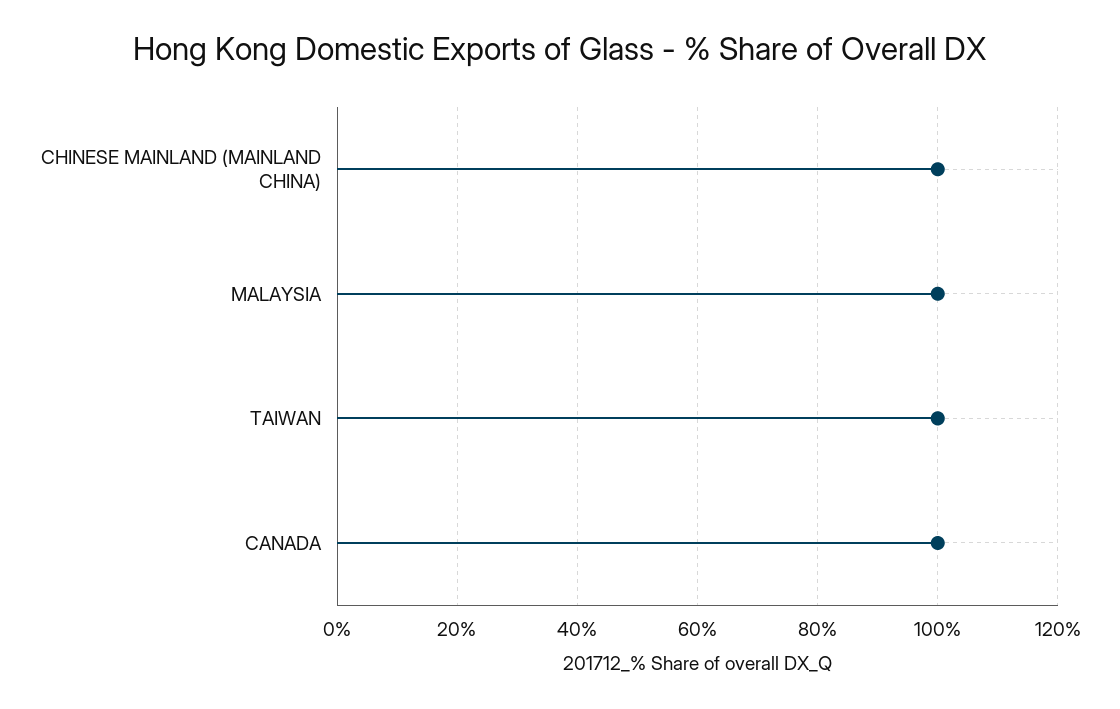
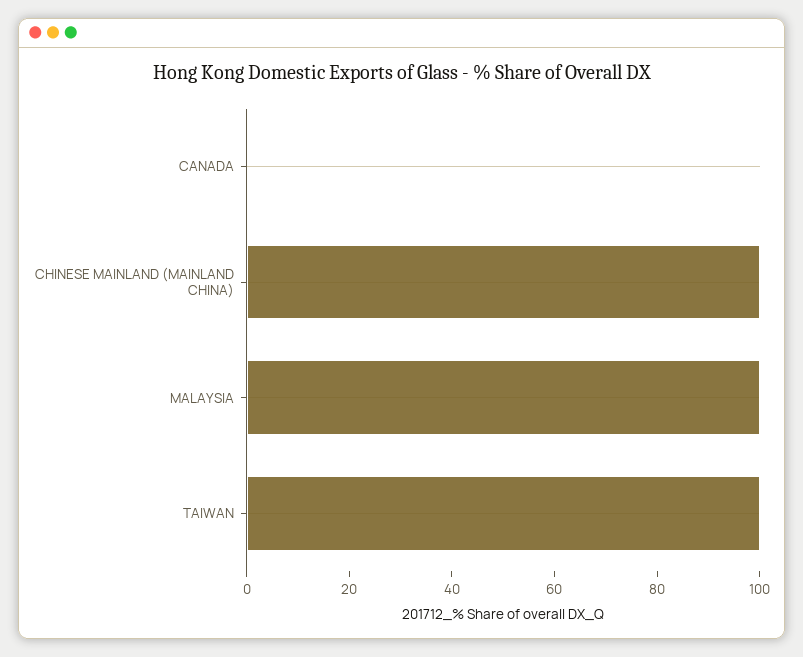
CANADA: 100 -> 0

